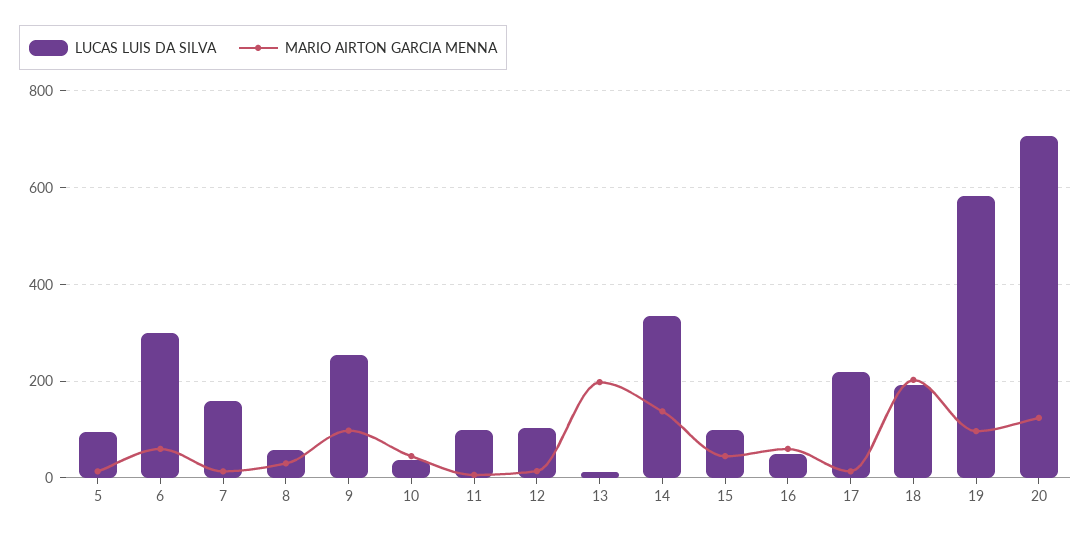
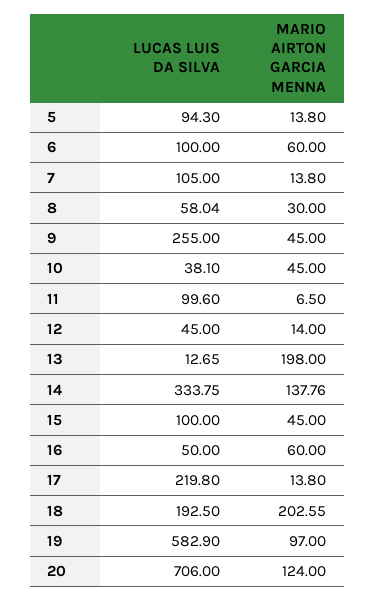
LUCAS LUIS DA SILVA, 6: 300 -> 100
LUCAS LUIS DA SILVA, 7: 160 -> 105
MARIO AIRTON GARCIA MENNA, 9: 100 -> 45
LUCAS LUIS DA SILVA, 12: 100 -> 45

